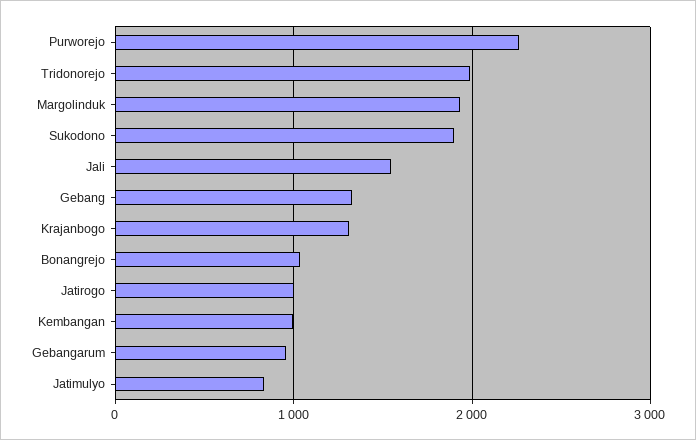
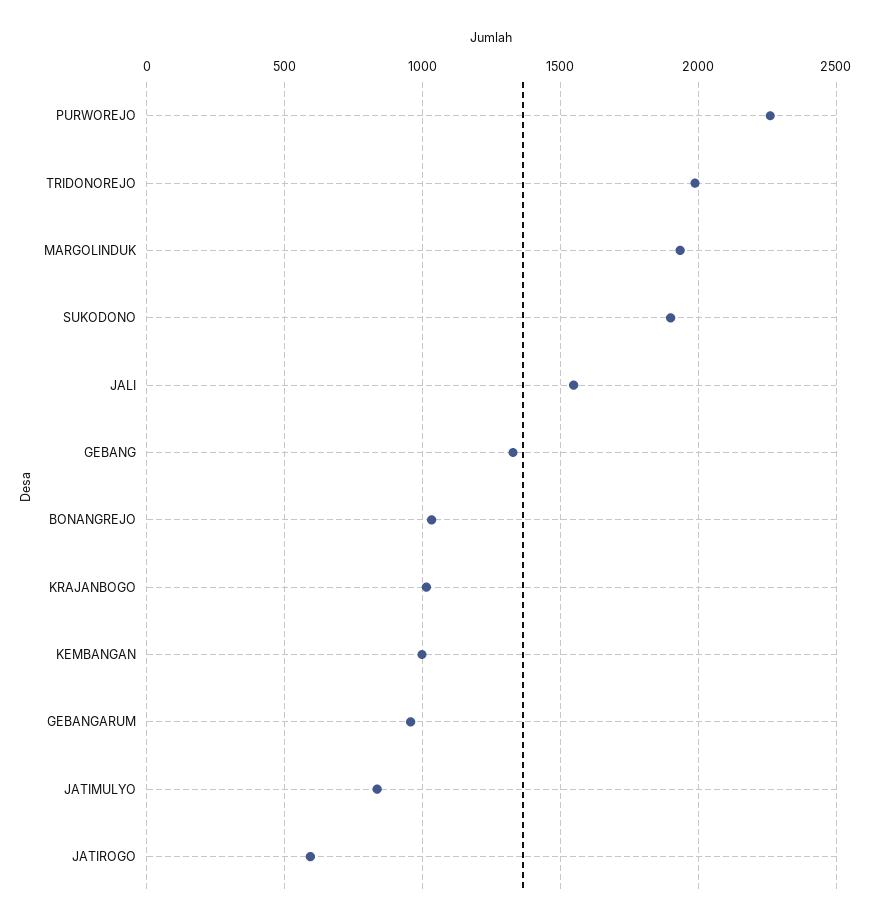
Krajanbogo: 1300 -> 1000
Jatirogo: 1000 -> 600

